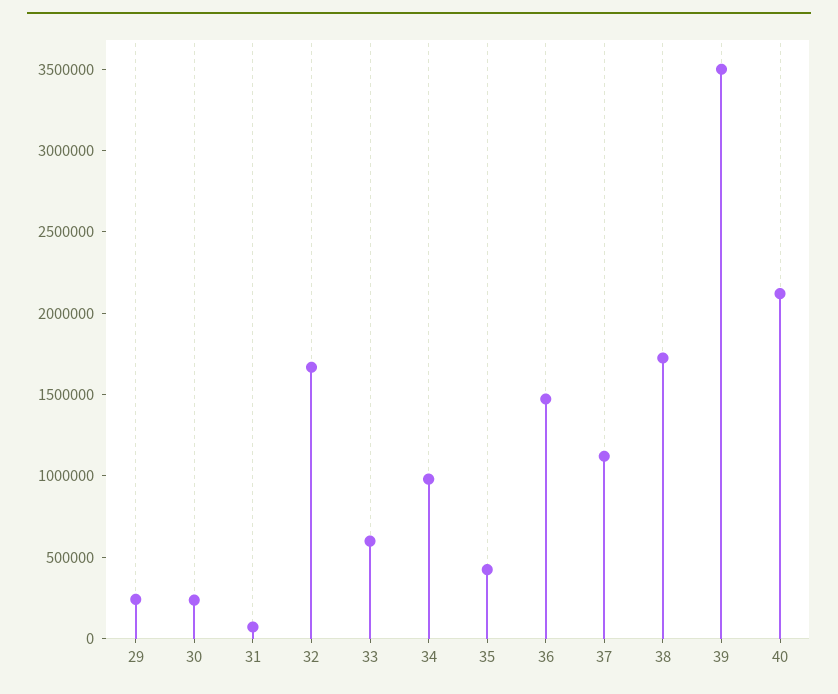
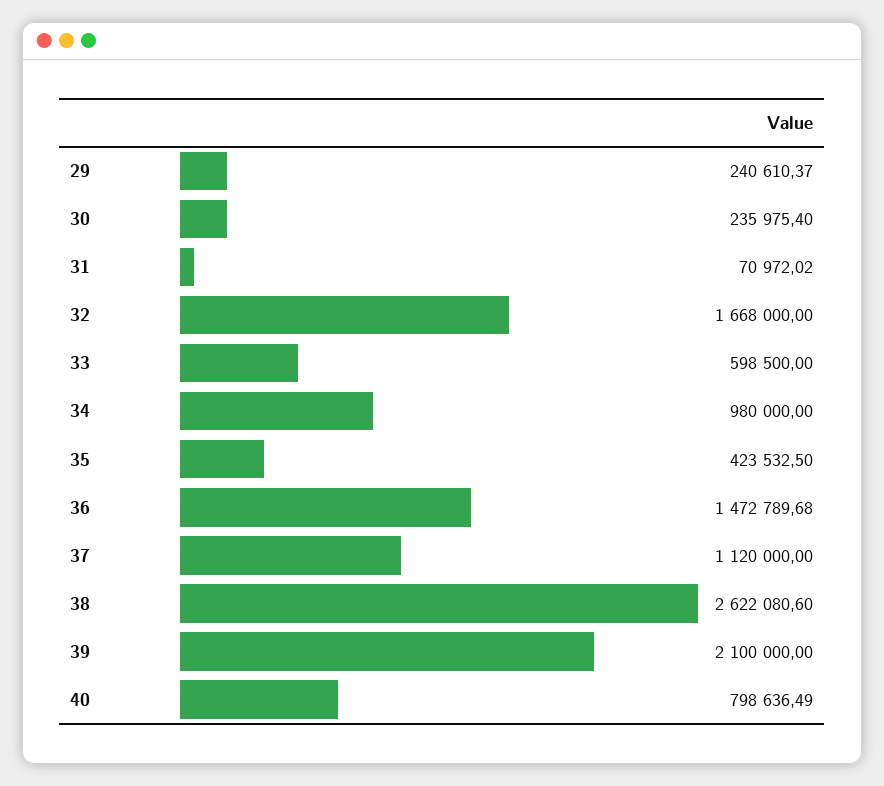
38: 1700000 -> 2622080.6
39: 3500000 -> 2100000
40: 2100000 -> 798636.49

